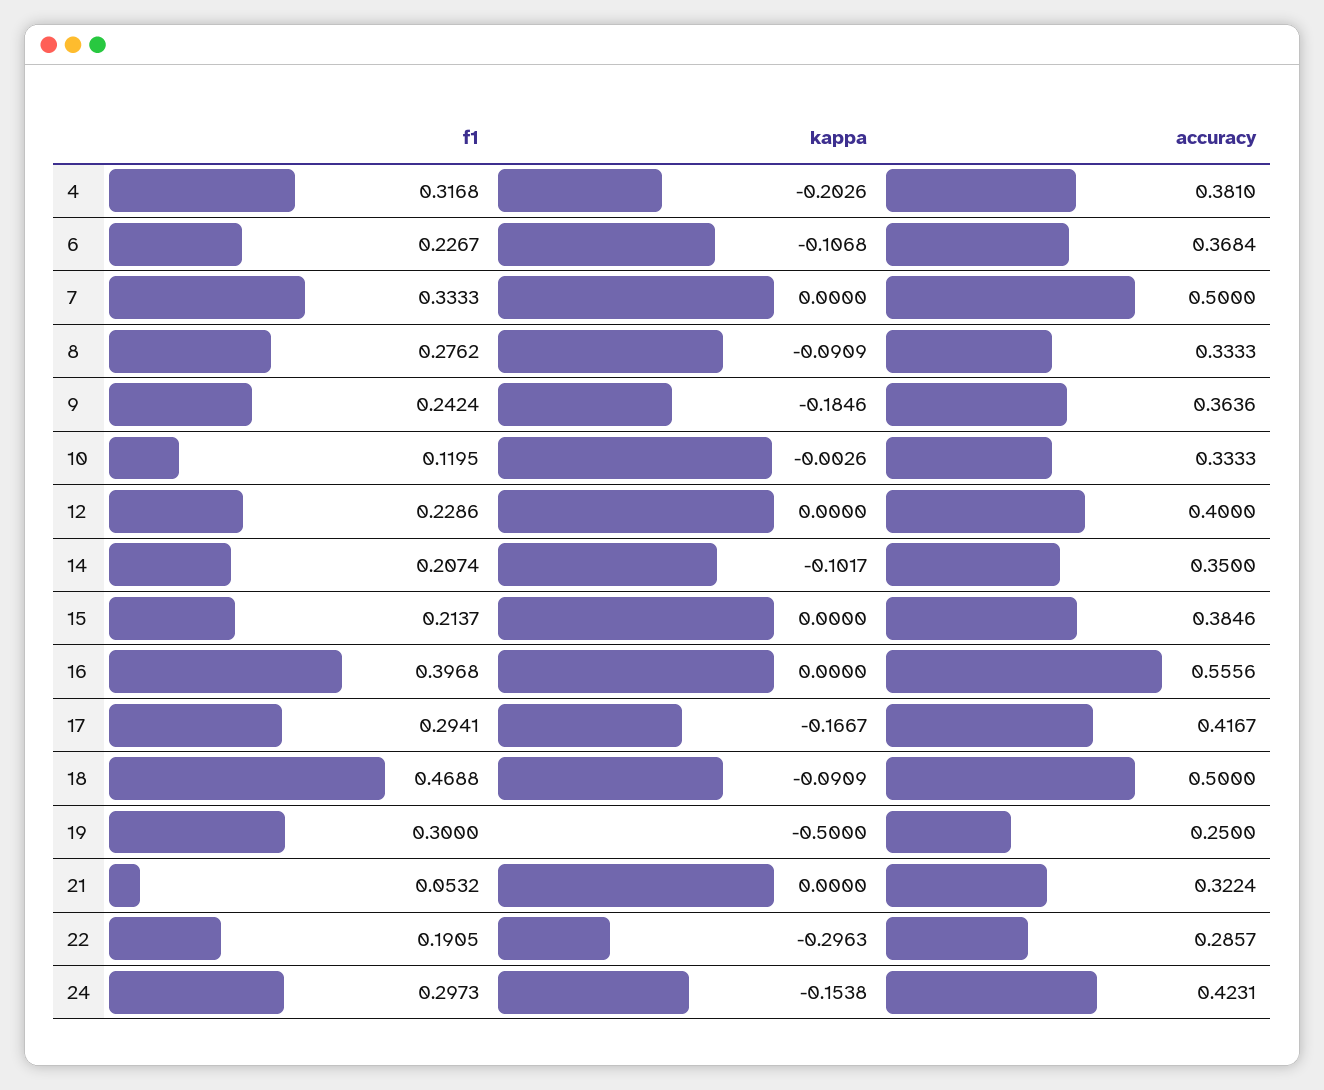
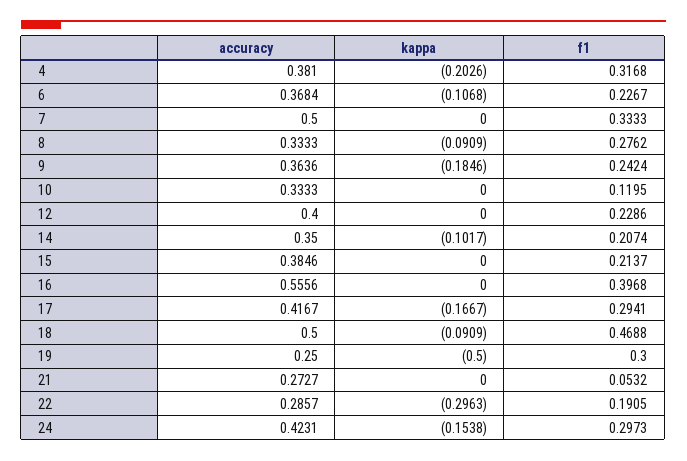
kappa, 10: -0.0026 -> 0
accuracy, 21: 0.3224 -> 0.2727

